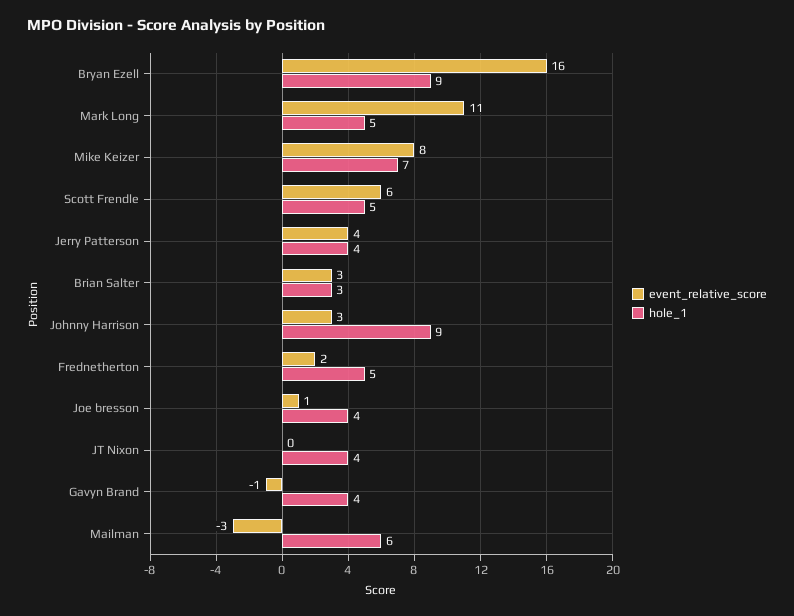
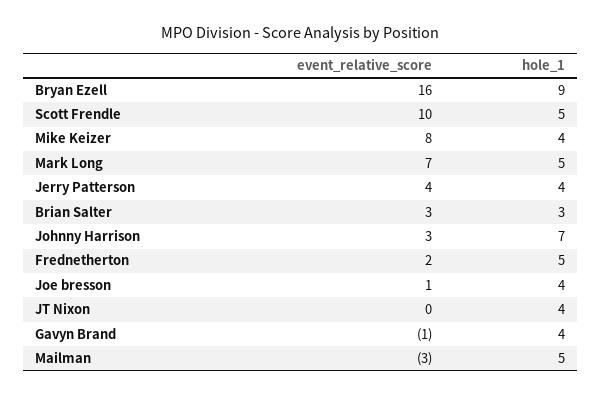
event_relative_score, Mark Long: 11 -> 7
hole_1, Mike Keizer: 7 -> 4
event_relative_score, Scott Frendle: 6 -> 10
hole_1, Johnny Harrison: 9 -> 7
hole_1, Mailman: 6 -> 5

